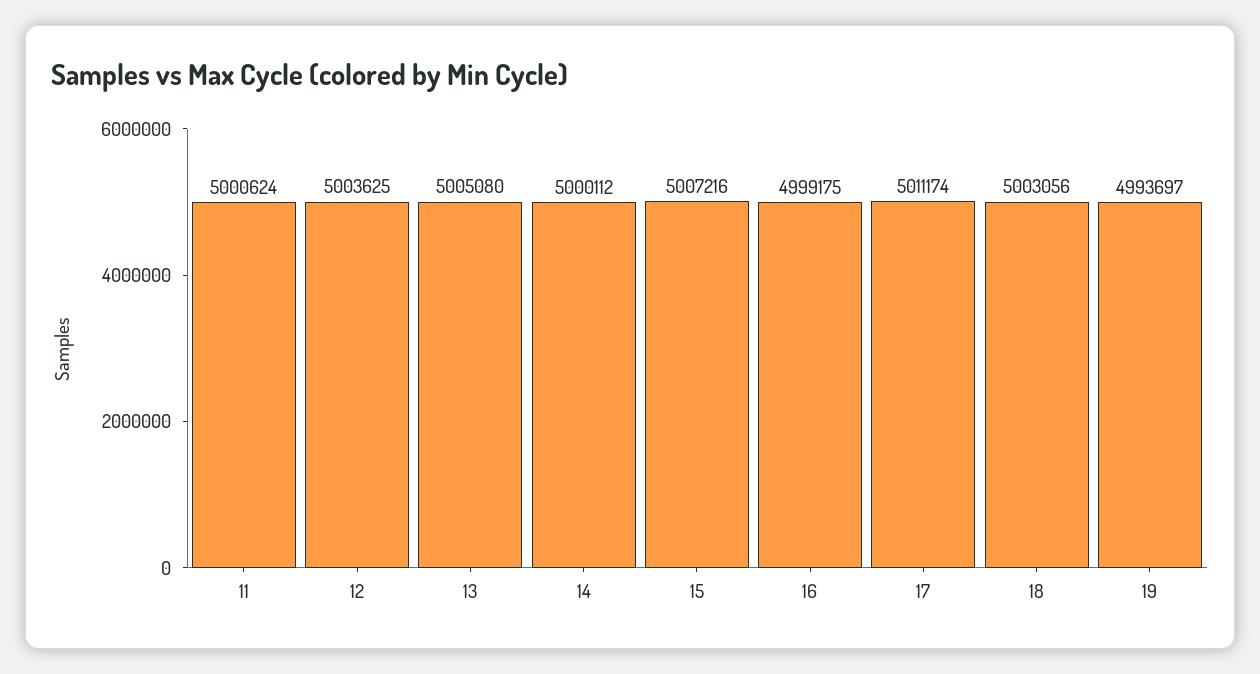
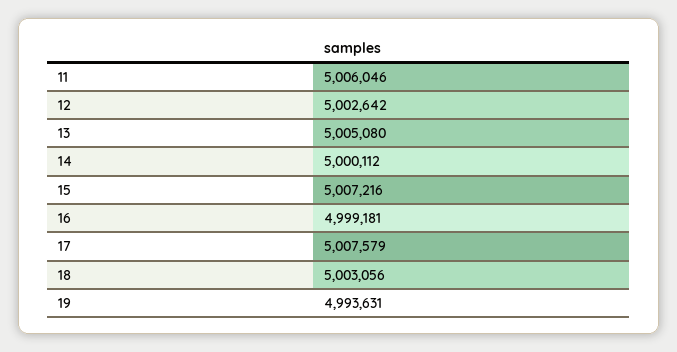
11: 5000624 -> 5006046
12: 5003625 -> 5002642
16: 4999175 -> 4999181
17: 5011174 -> 5007579
19: 4993697 -> 4993631

